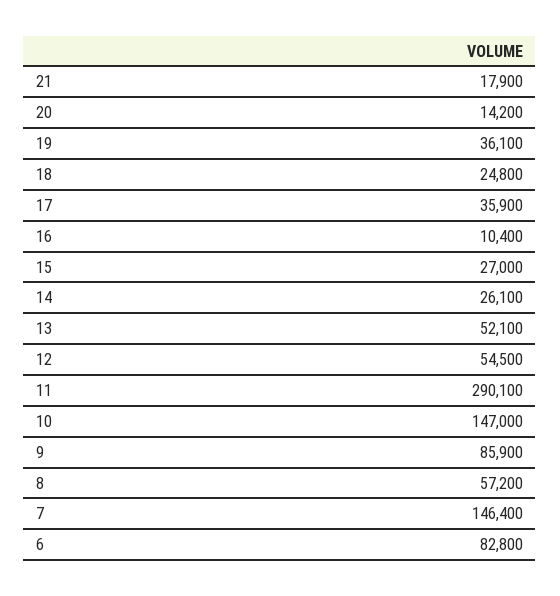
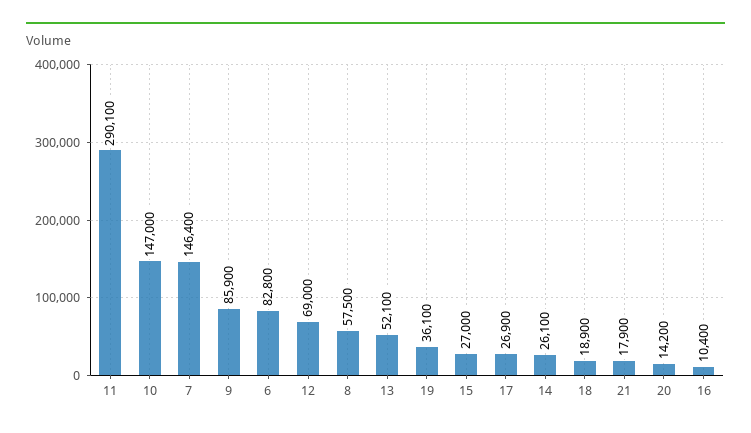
18: 24800 -> 18900
17: 35900 -> 26900
12: 54500 -> 69000
8: 57200 -> 57500

